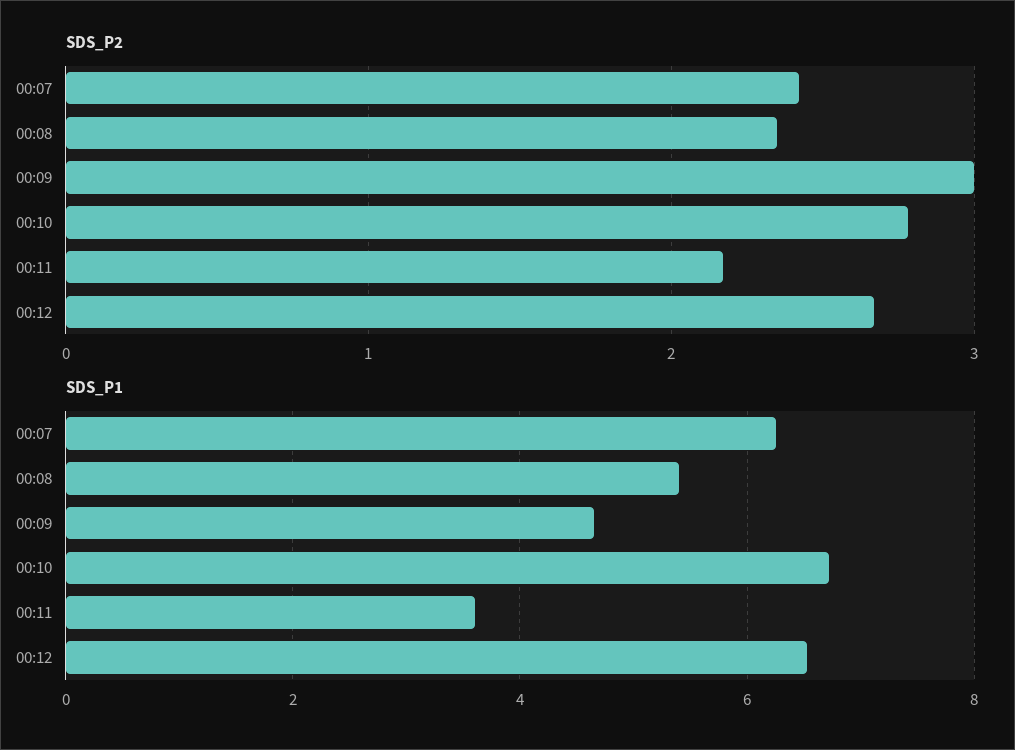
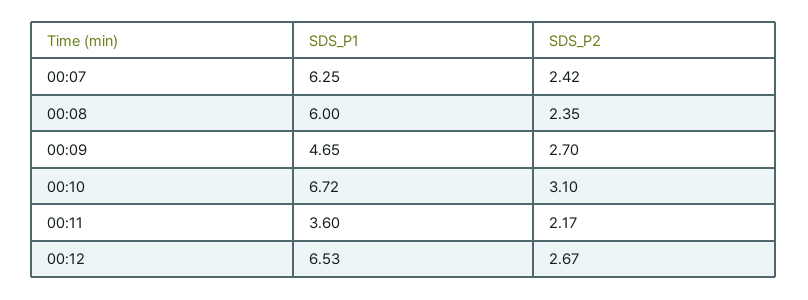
SDS_P2, 00:09: 3 -> 2.7
SDS_P2, 00:10: 2.8 -> 3.1
SDS_P1, 00:08: 5.4 -> 6

